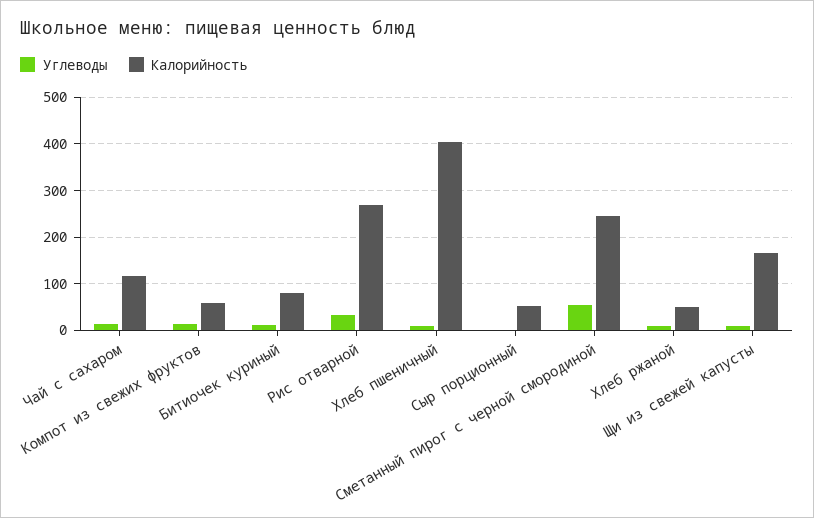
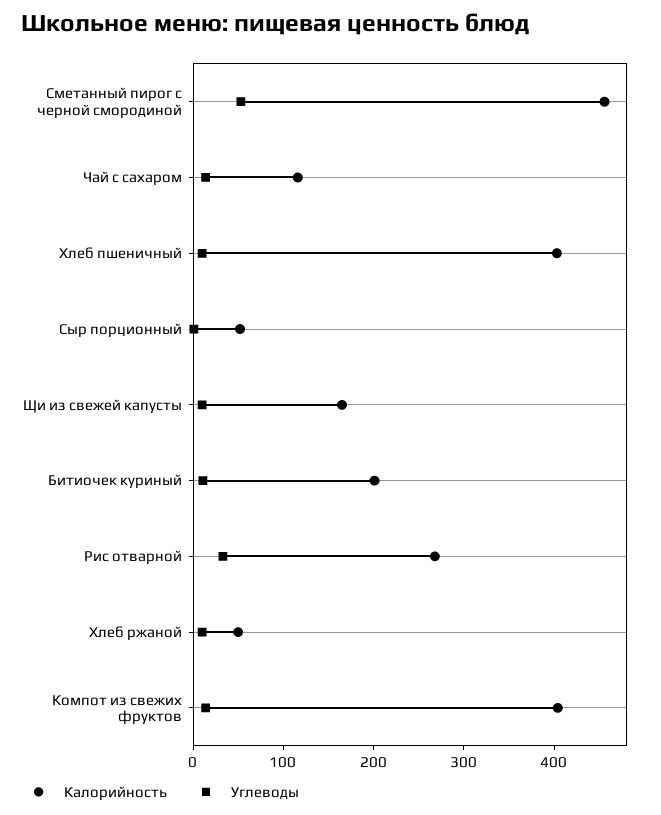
Калорийность, Компот из свежих фруктов: 60 -> 400
Калорийность, Битиочек куриный: 80 -> 200
Калорийность, Сметанный пирог с черной смородиной: 240 -> 460

